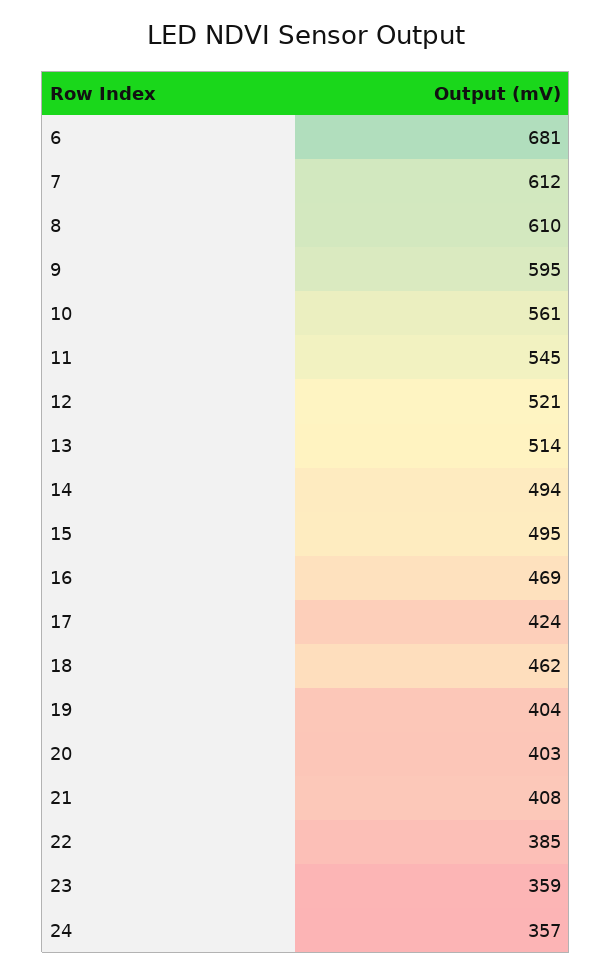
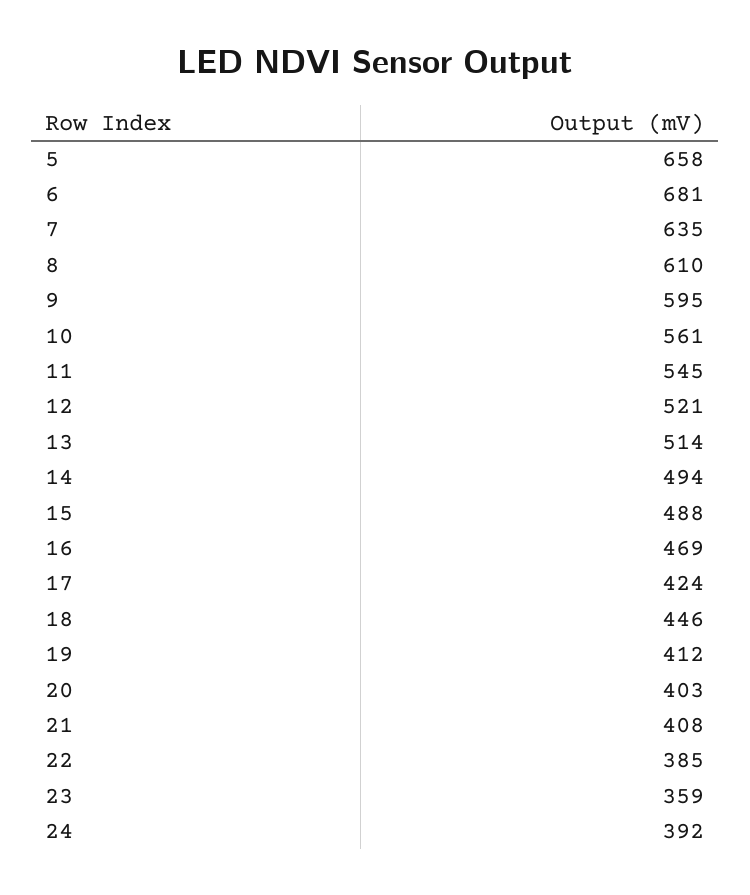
7: 612 -> 635
15: 495 -> 488
18: 462 -> 446
19: 404 -> 412
24: 357 -> 392
5: none -> 658

